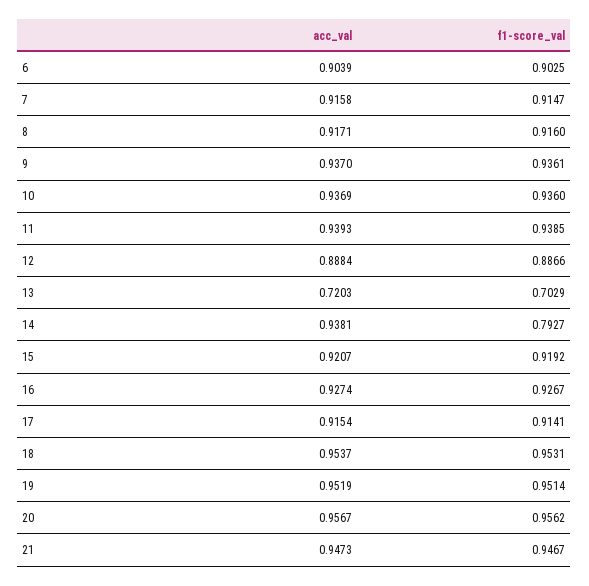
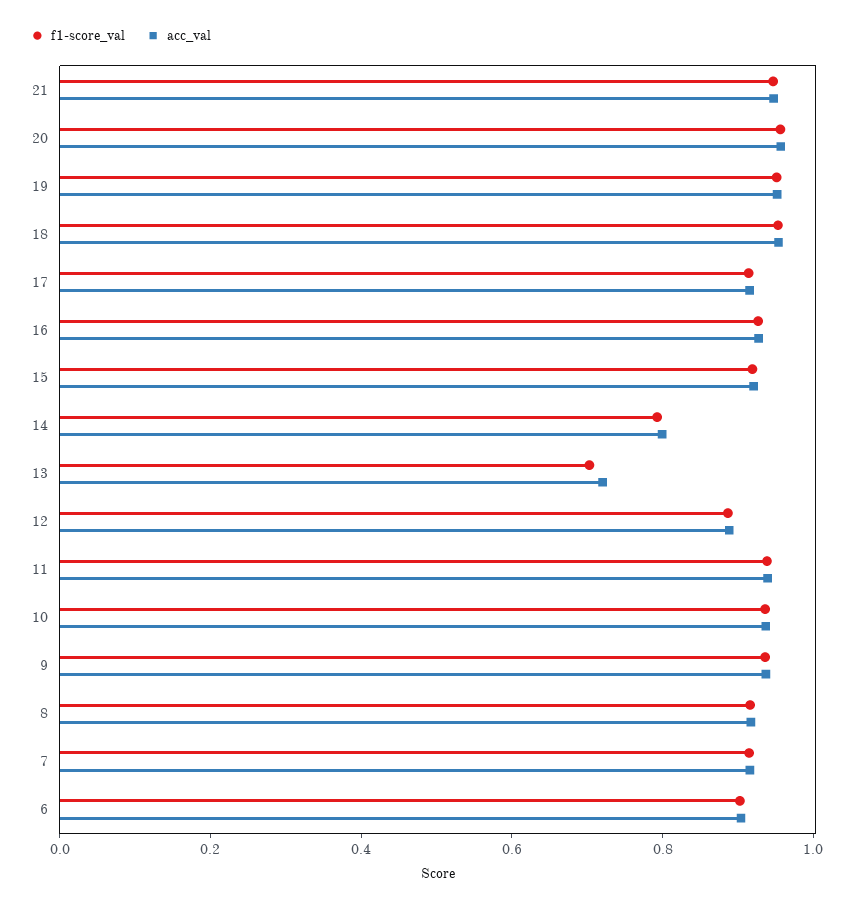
acc_val, 14: 0.9381 -> 0.8

